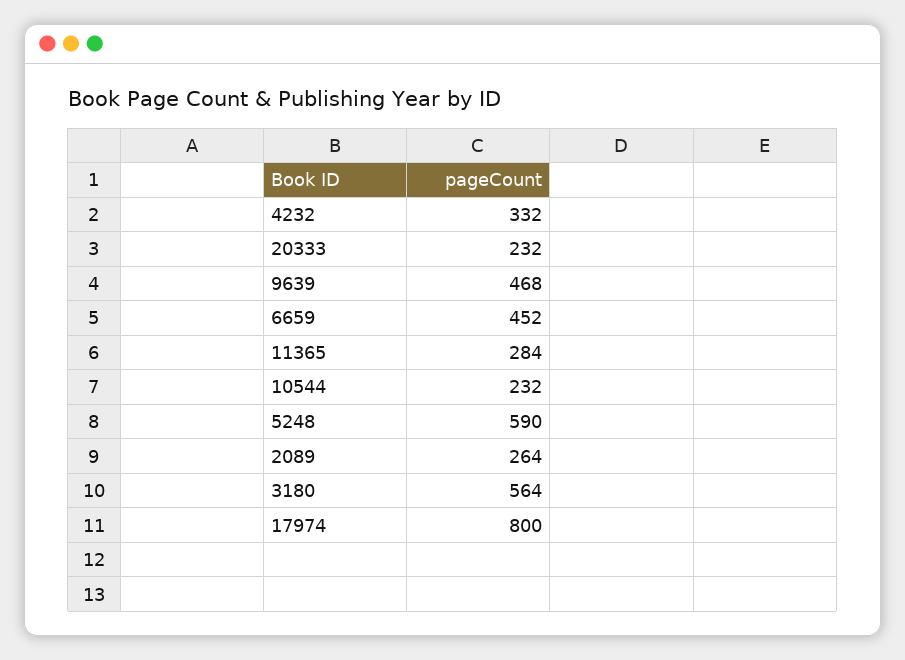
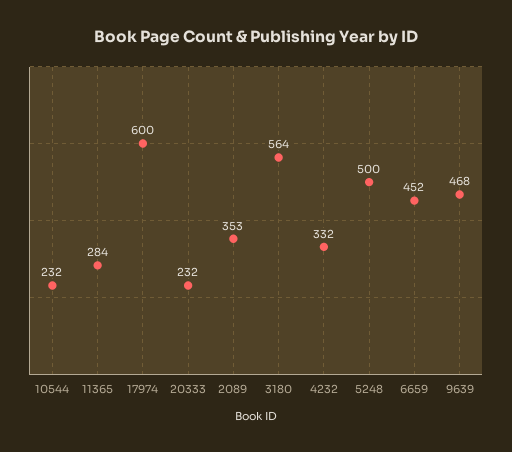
5248: 590 -> 500
2089: 264 -> 353
17974: 800 -> 600

